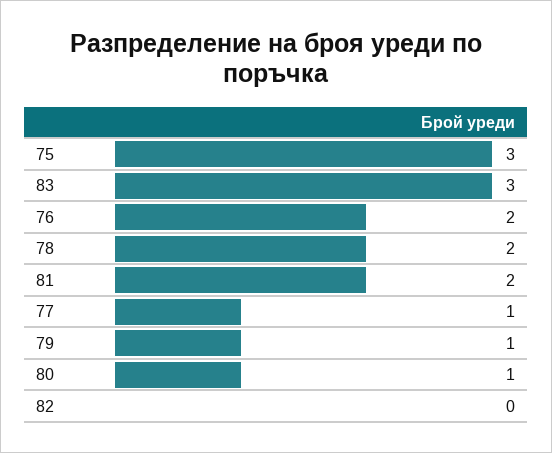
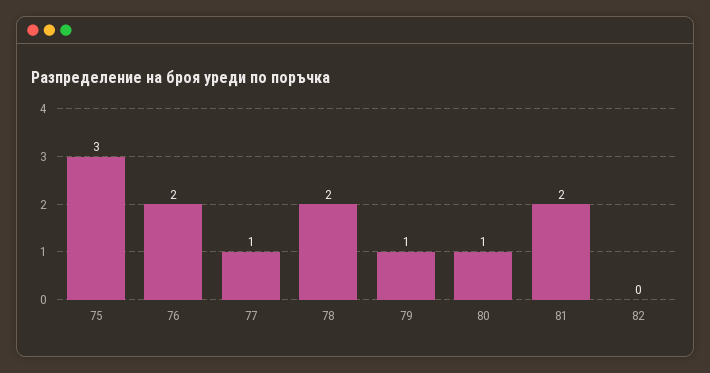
83: 3 -> none

